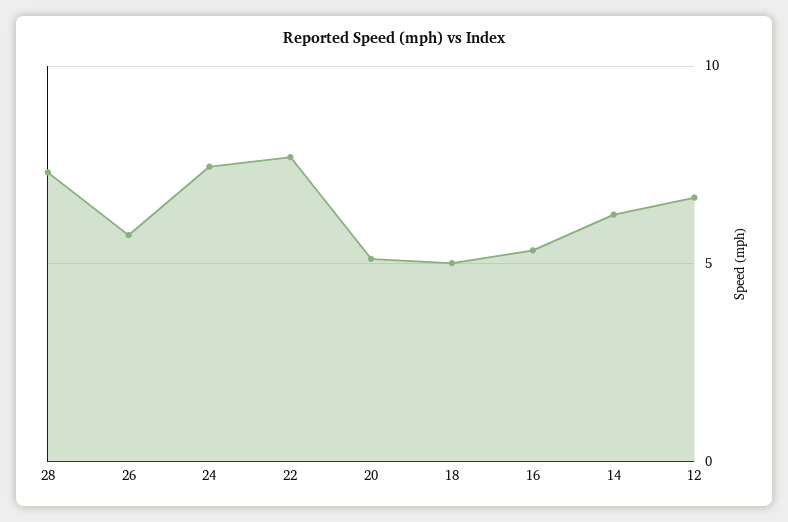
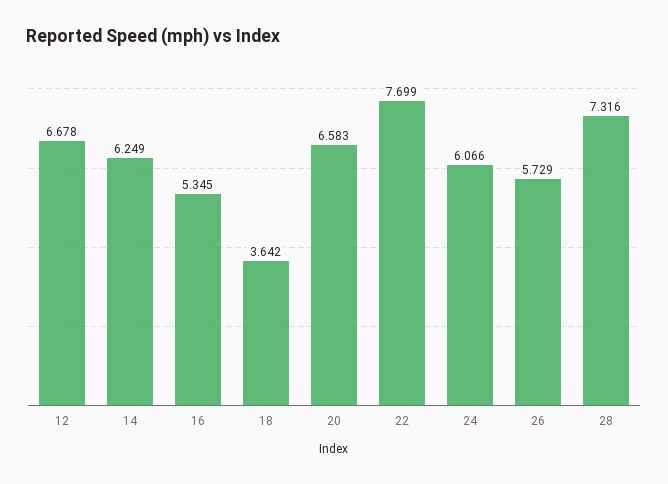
24: 7.5 -> 6.066
20: 5 -> 6.583
18: 5 -> 3.642

